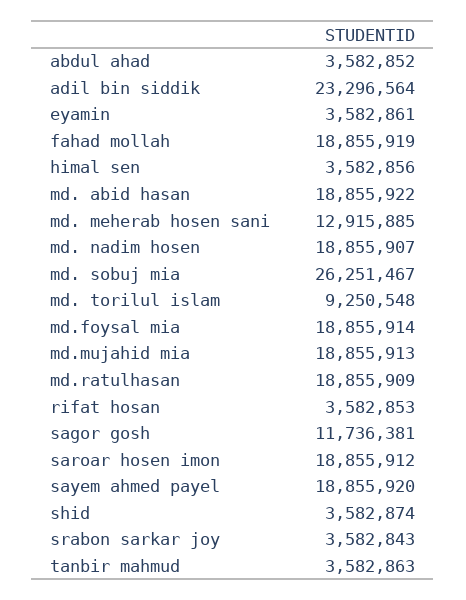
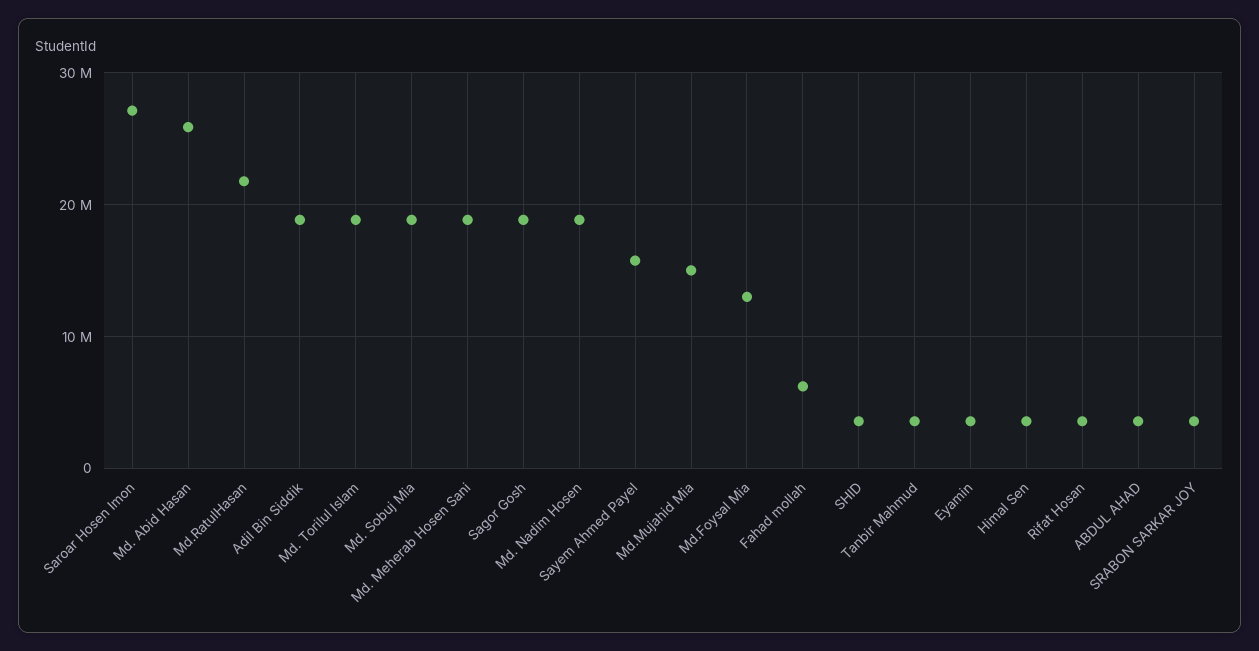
adil bin siddik: 23296564 -> 19000000
fahad mollah: 18855919 -> 6000000
md. abid hasan: 18855922 -> 26000000
md. meherab hosen sani: 12915885 -> 19000000
md. sobuj mia: 26251467 -> 19000000
md. torilul islam: 9250548 -> 19000000
md.foysal mia: 18855914 -> 13000000
md.mujahid mia: 18855913 -> 15000000
md.ratulhasan: 18855909 -> 22000000
sagor gosh: 11736381 -> 19000000
saroar hosen imon: 18855912 -> 27000000
sayem ahmed payel: 18855920 -> 16000000

